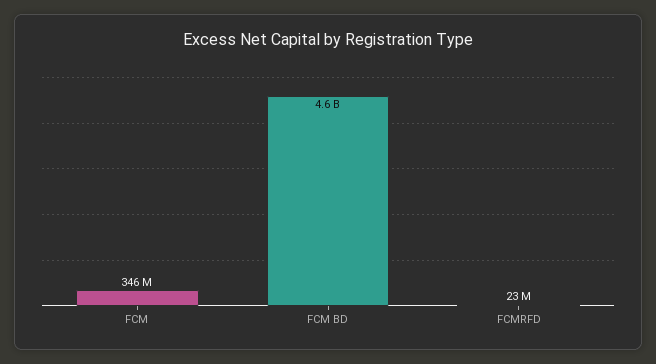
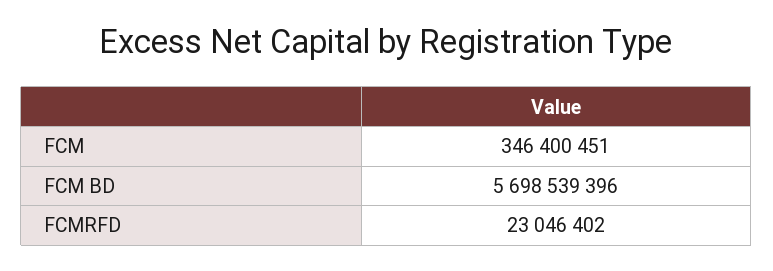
FCM BD: 4600000000 -> 5698539396

